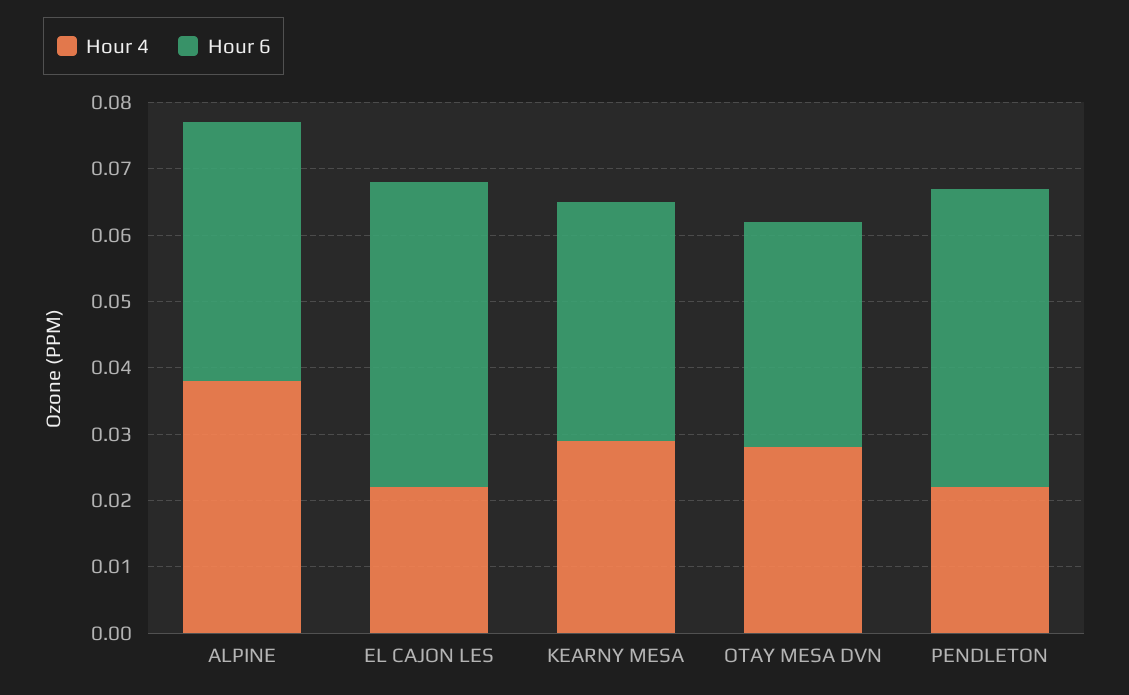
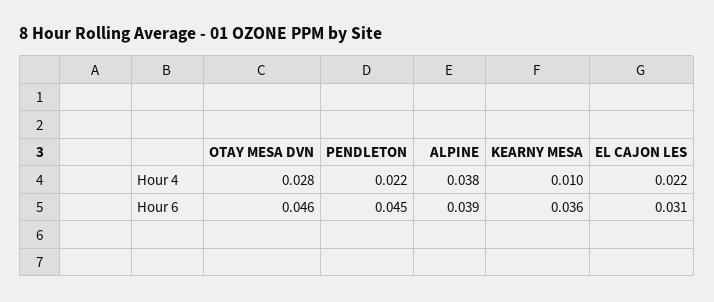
Hour 6, EL CAJON LES: 0.045 -> 0.031
Hour 4, KEARNY MESA: 0.03 -> 0.01
Hour 6, OTAY MESA DVN: 0.035 -> 0.046

